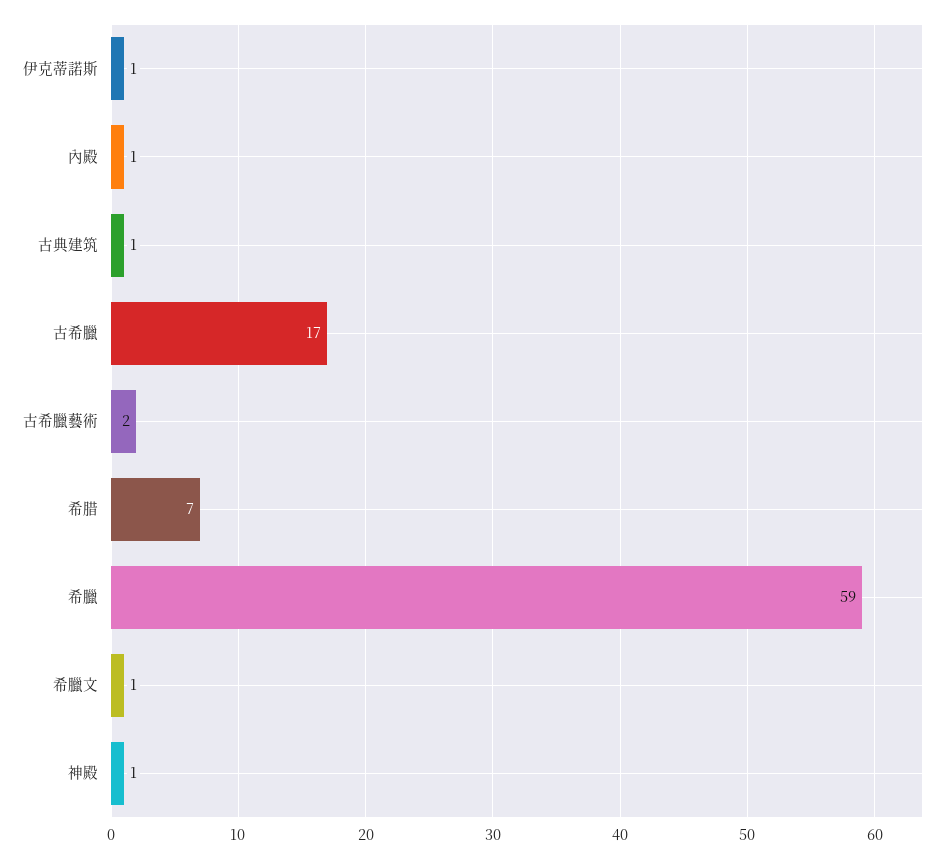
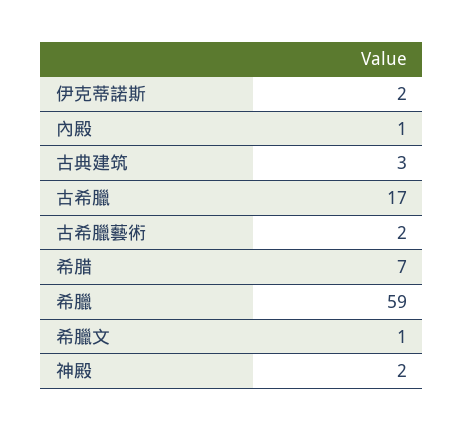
伊克蒂諾斯: 1 -> 2
古典建筑: 1 -> 3
神殿: 1 -> 2

